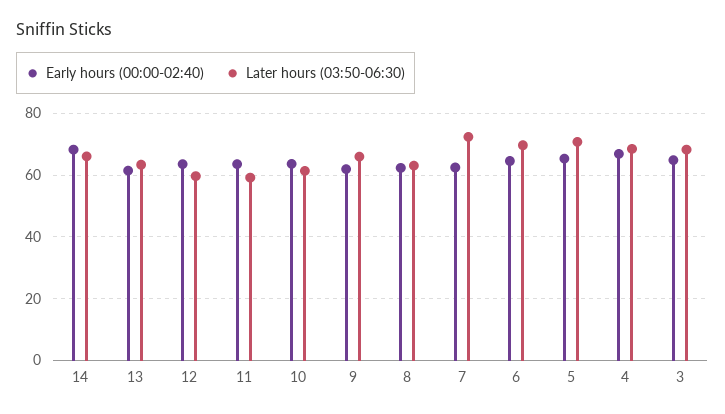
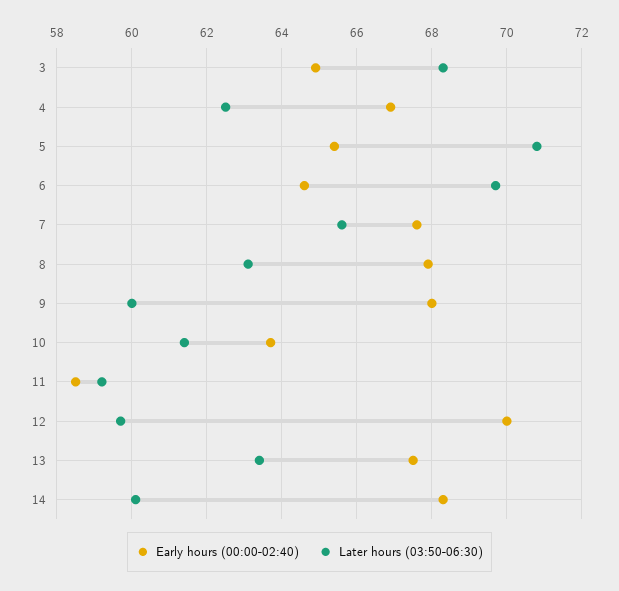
Later hours (03:50-06:30), 14: 66 -> 60
Early hours (00:00-02:40), 13: 62 -> 67.5
Early hours (00:00-02:40), 12: 64 -> 70
Early hours (00:00-02:40), 11: 64 -> 58.5
Early hours (00:00-02:40), 9: 62 -> 68
Later hours (03:50-06:30), 9: 66 -> 60
Early hours (00:00-02:40), 8: 62 -> 68
Early hours (00:00-02:40), 7: 62 -> 67.5
Later hours (03:50-06:30), 7: 72 -> 65.5
Later hours (03:50-06:30), 4: 68 -> 62.5

